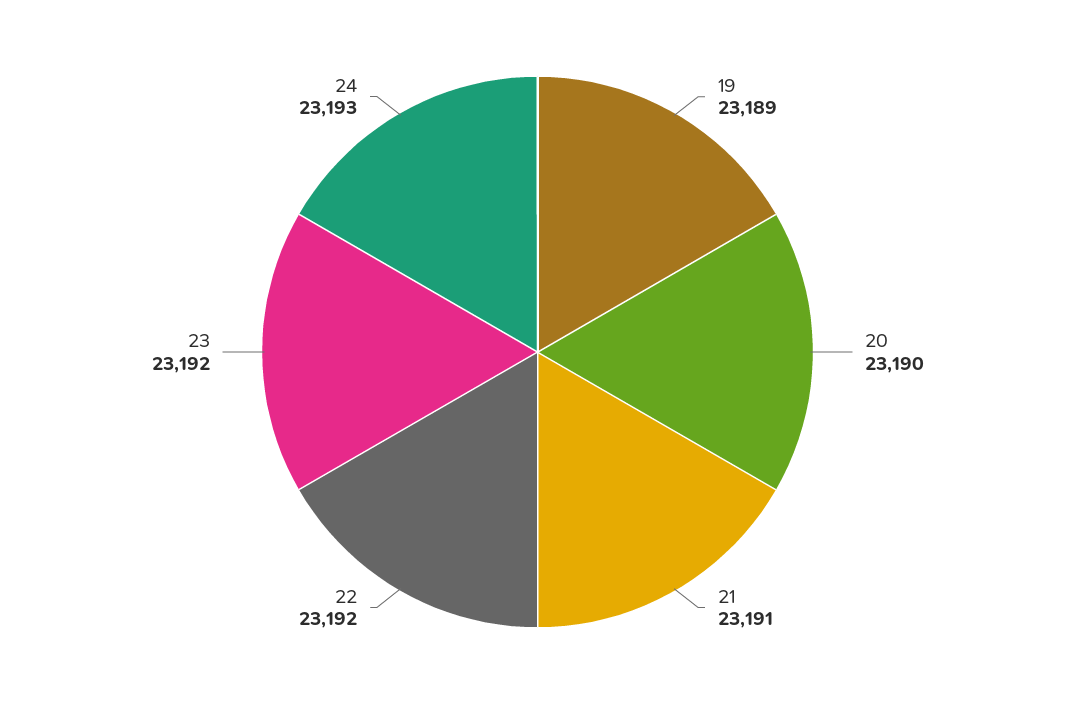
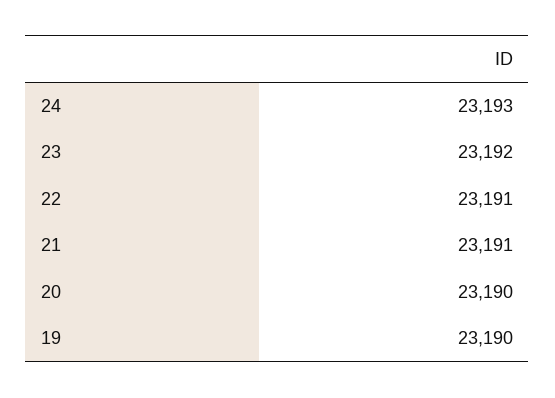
19: 23189 -> 23190
22: 23192 -> 23191

